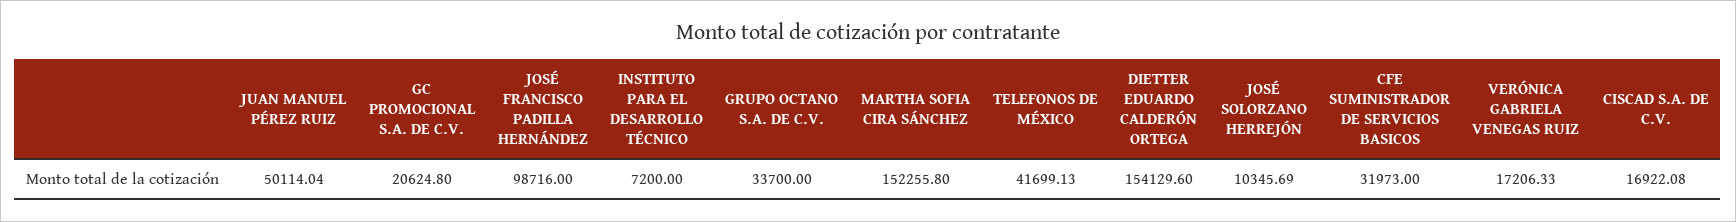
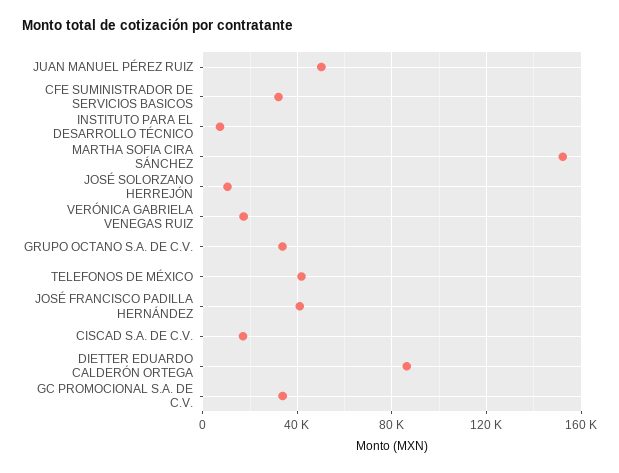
GC PROMOCIONAL S.A. DE C.V.: 20624.8 -> 35000
JOSÉ FRANCISCO PADILLA HERNÁNDEZ: 98716 -> 40000
DIETTER EDUARDO CALDERÓN ORTEGA: 154129.6 -> 85000

